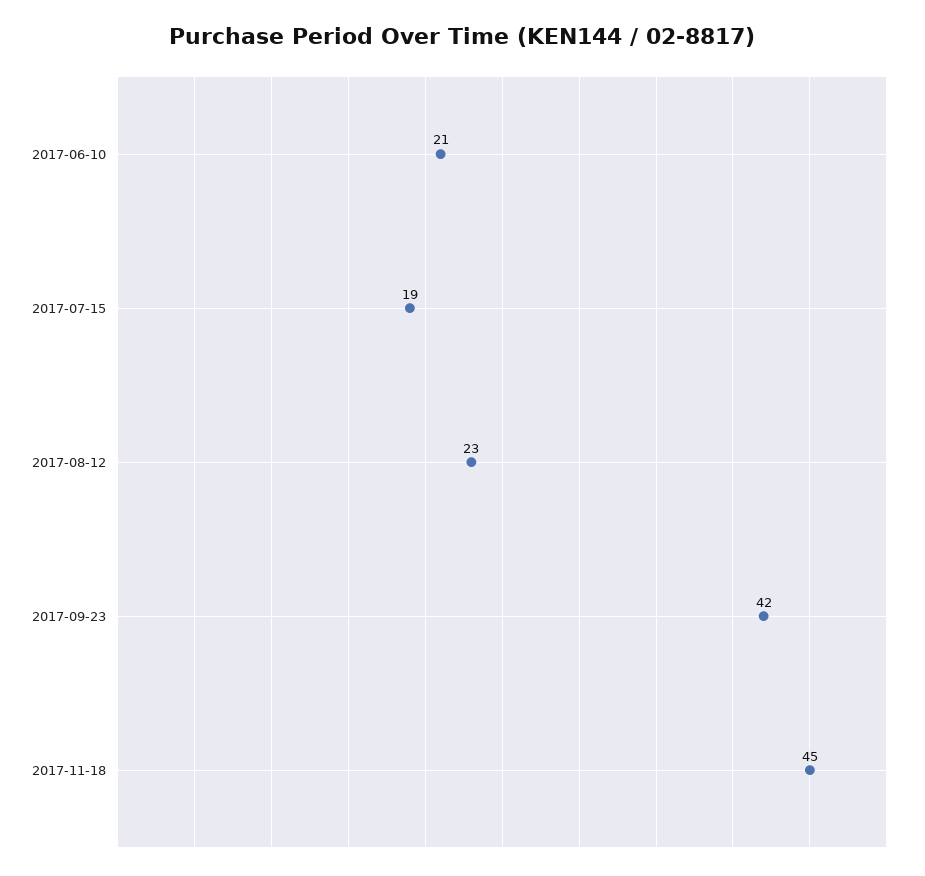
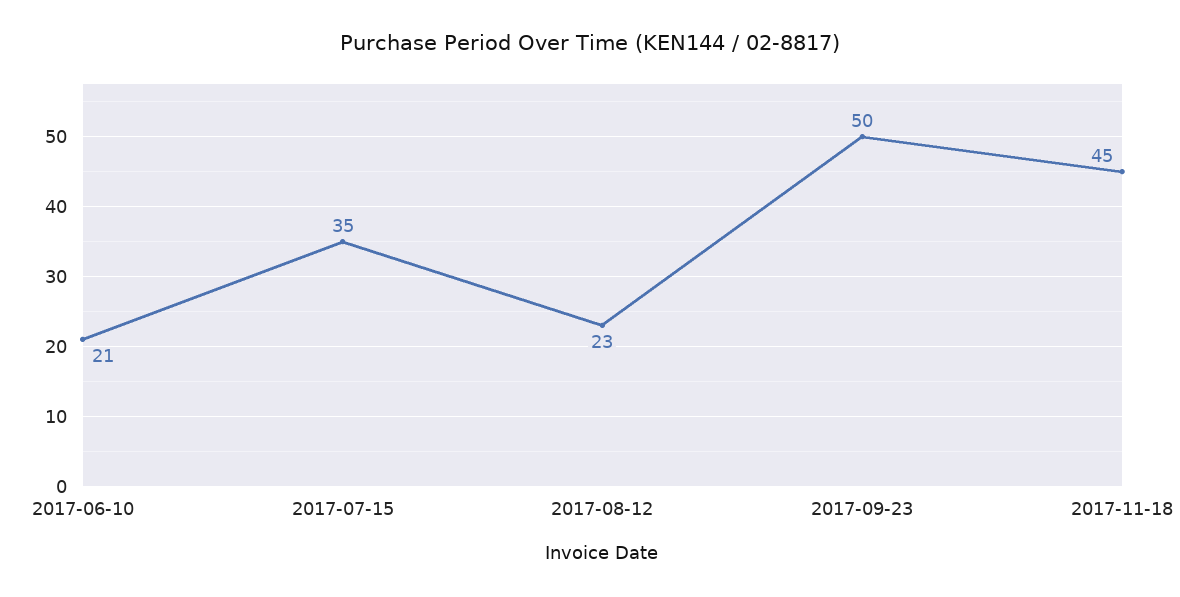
2017-07-15: 19 -> 35
2017-09-23: 42 -> 50

